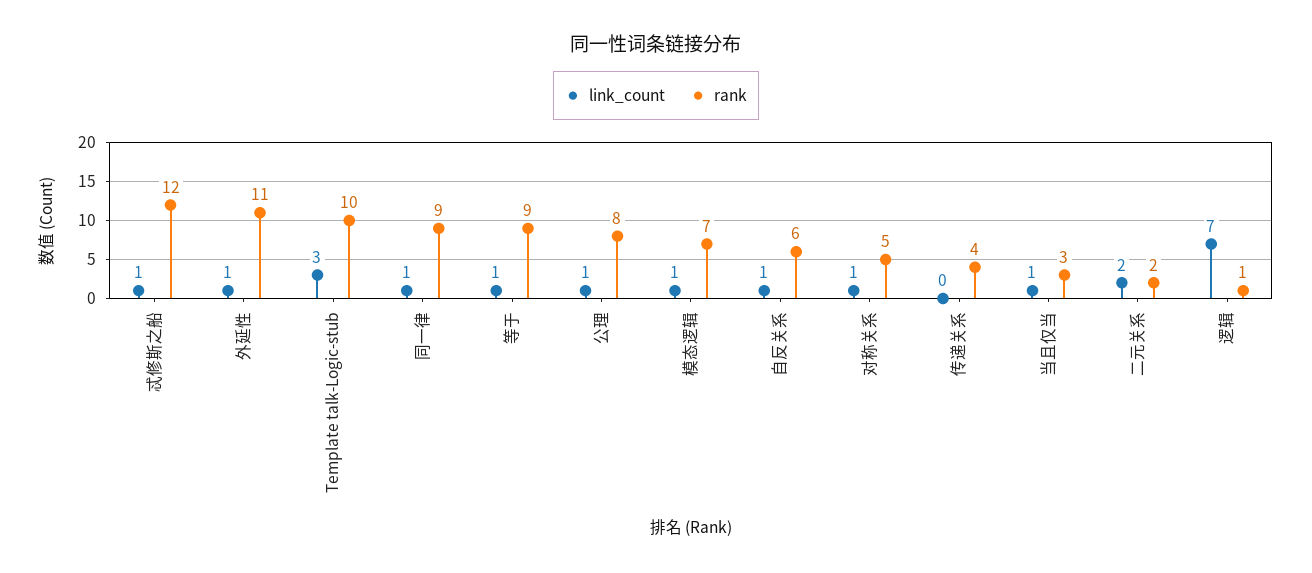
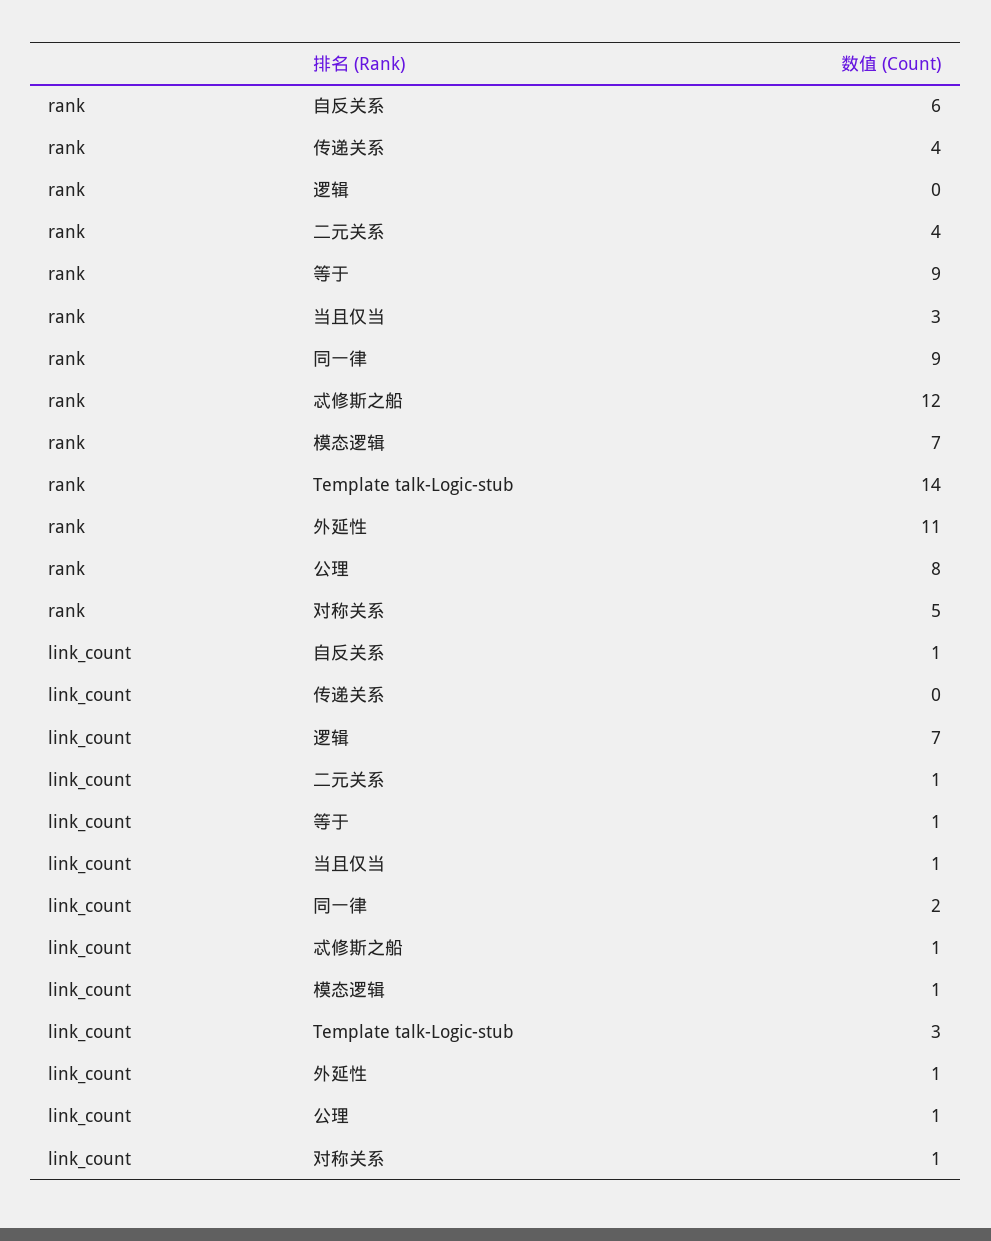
rank, Template talk-Logic-stub: 10 -> 14
link_count, 同一律: 1 -> 2
link_count, 二元关系: 2 -> 1
rank, 二元关系: 2 -> 4
rank, 逻辑: 1 -> 0

